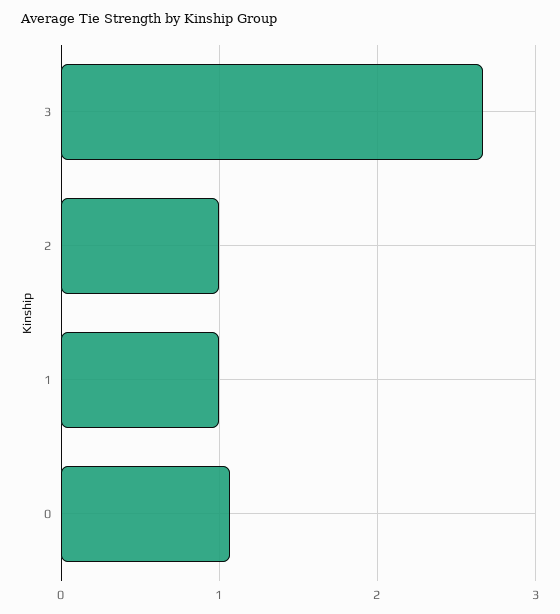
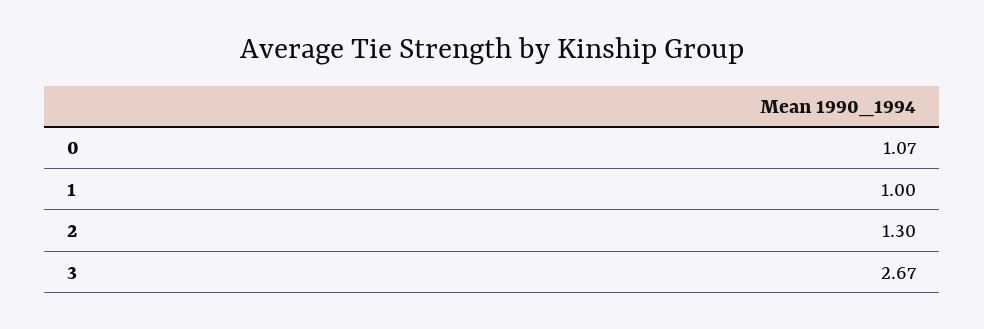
2: 1 -> 1.3

